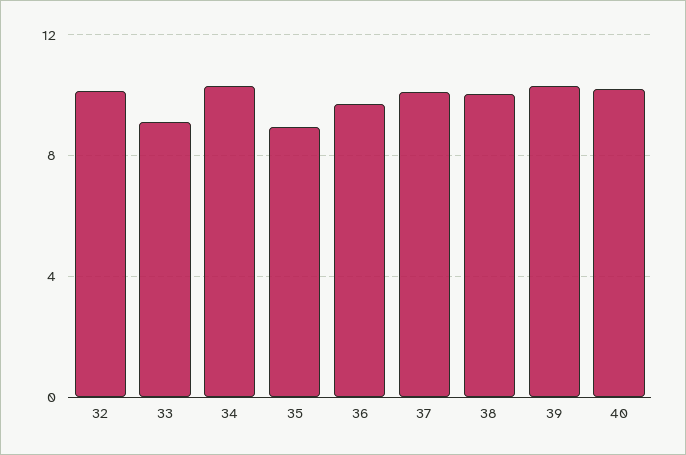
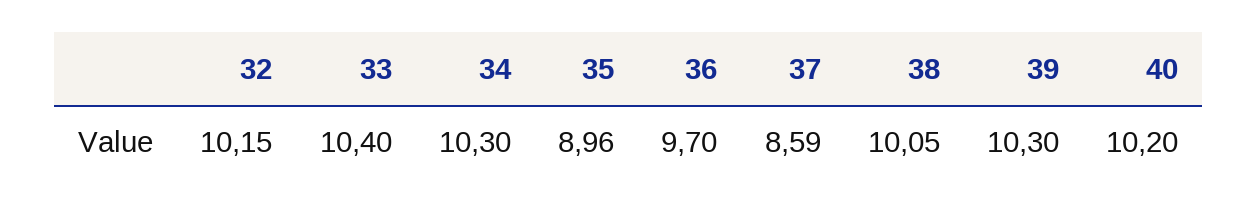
33: 9 -> 10.4
37: 10 -> 8.59

